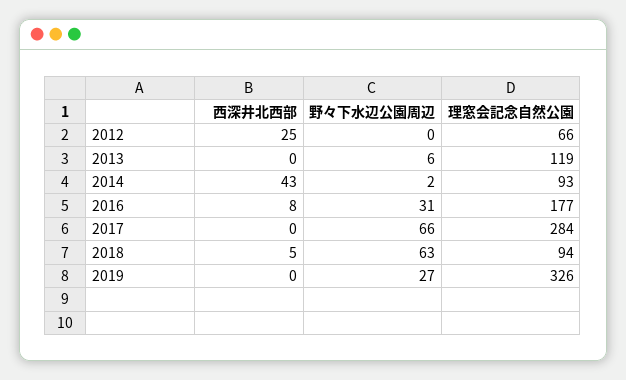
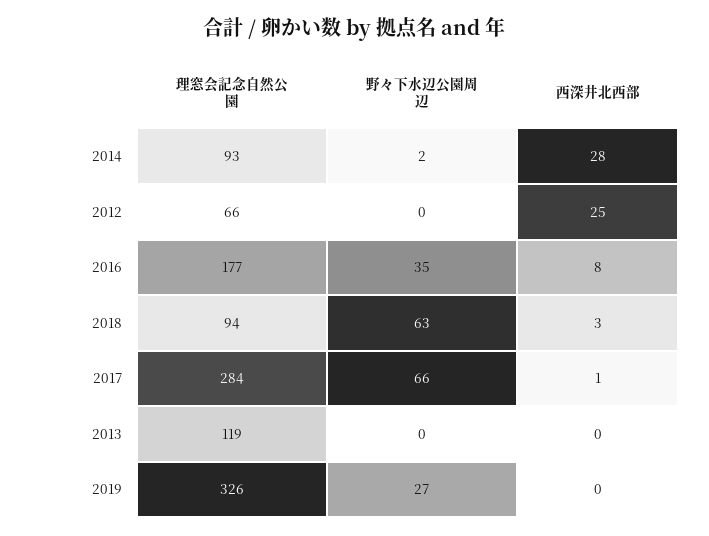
野々下水辺公園周辺, 2013: 6 -> 0
西深井北西部, 2014: 43 -> 28
野々下水辺公園周辺, 2016: 31 -> 35
西深井北西部, 2017: 0 -> 1
西深井北西部, 2018: 5 -> 3

